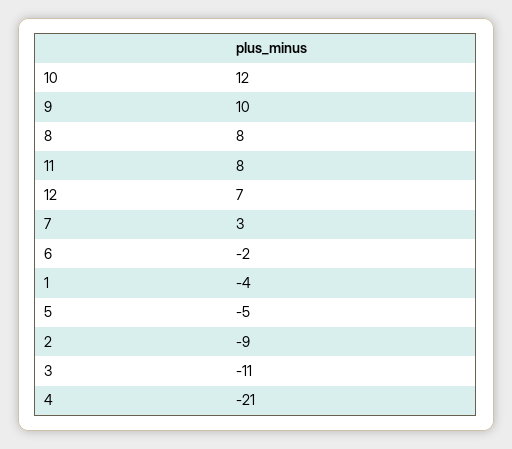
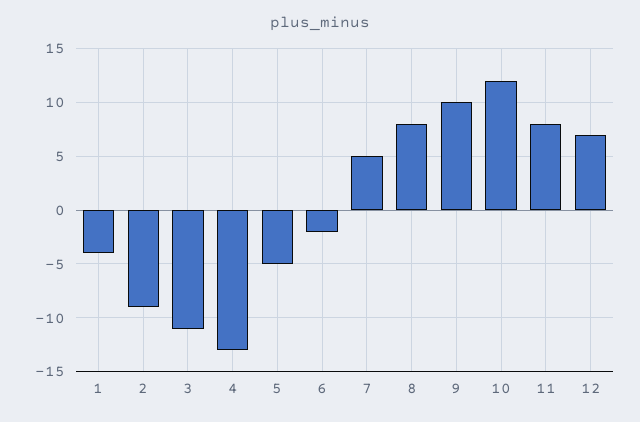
7: 3 -> 5
4: -21 -> -13

